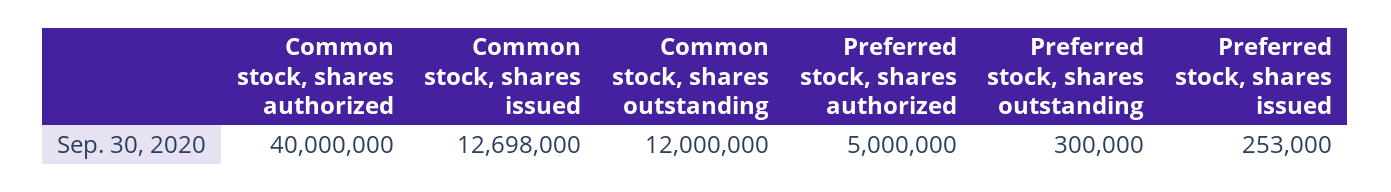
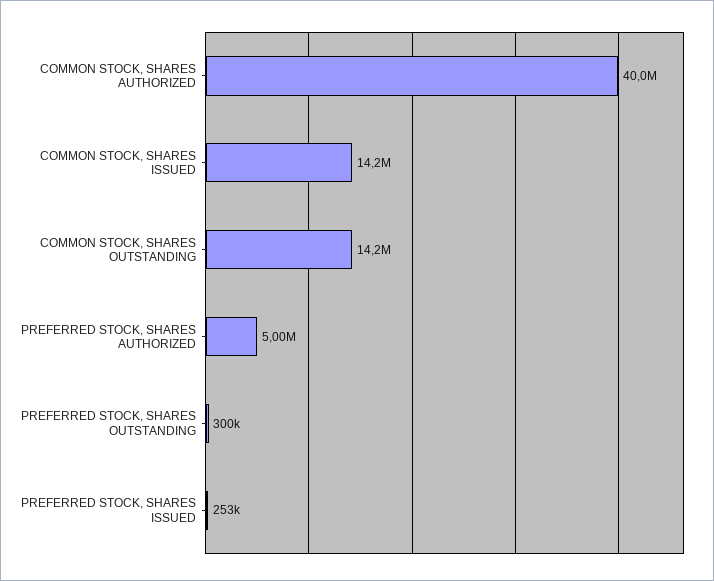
Common stock, shares issued: 12698000 -> 14200000
Common stock, shares outstanding: 12000000 -> 14200000

